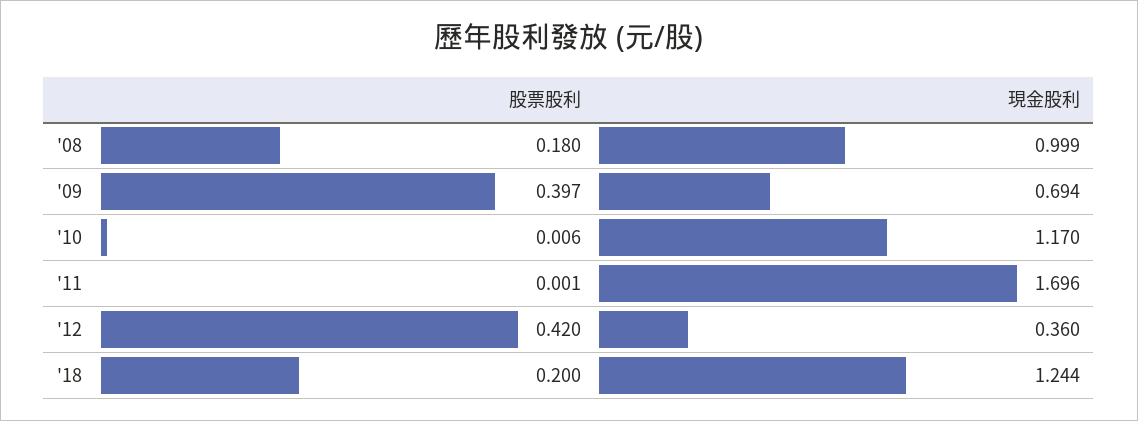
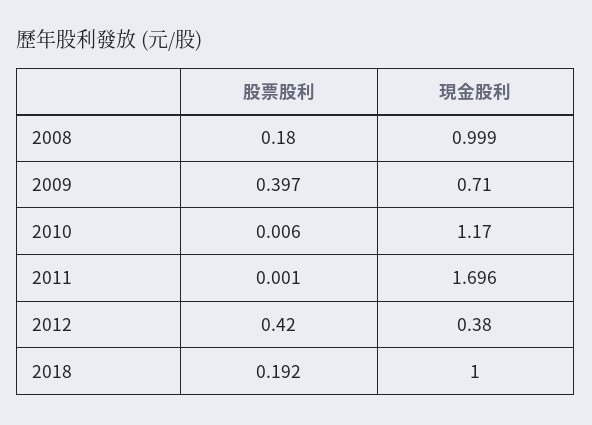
現金股利, '09: 0.694 -> 0.71
現金股利, '12: 0.36 -> 0.38
股票股利, '18: 0.2 -> 0.192
現金股利, '18: 1.244 -> 1

